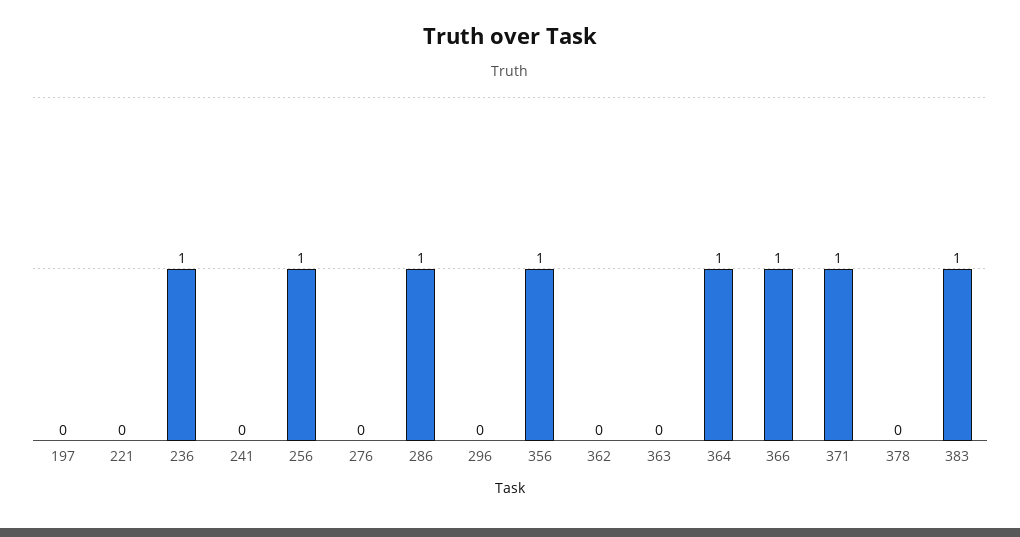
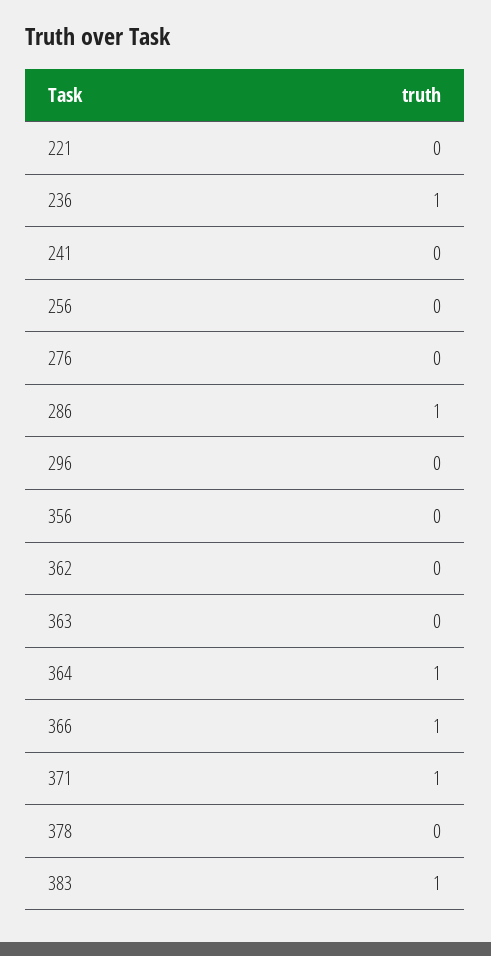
197: 0 -> none
256: 1 -> 0
356: 1 -> 0

